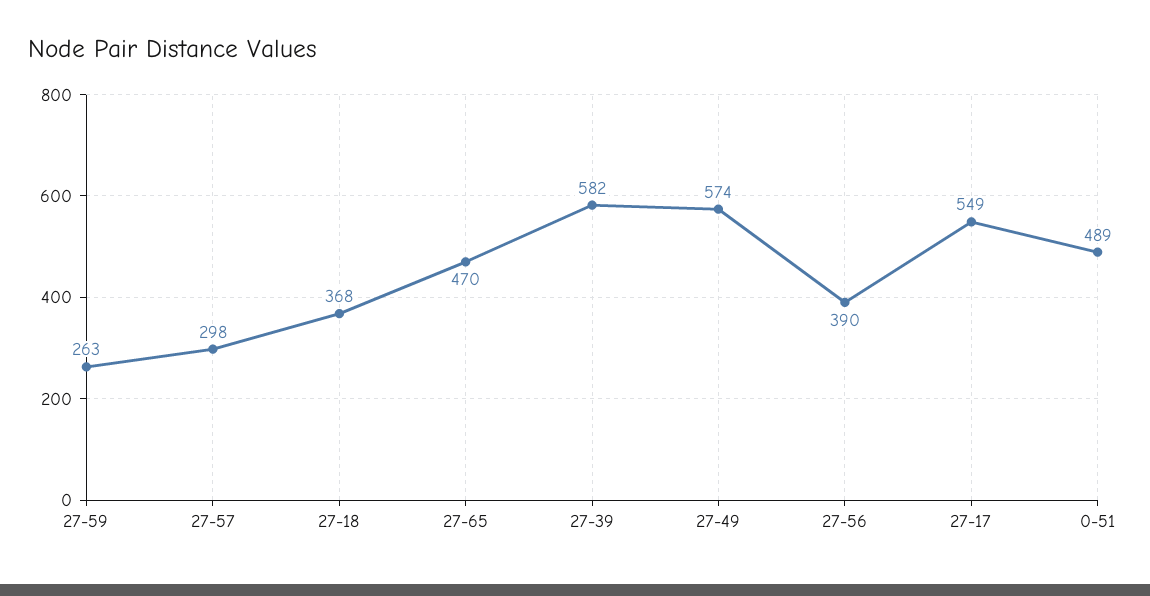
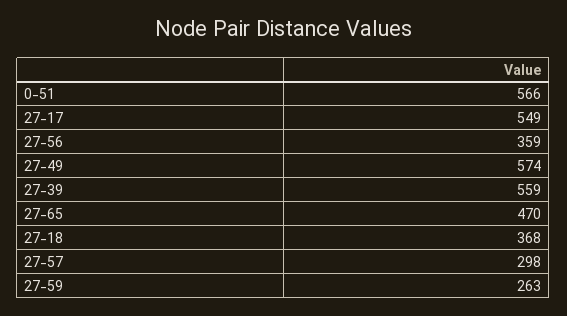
27-39: 582 -> 559
27-56: 390 -> 359
0-51: 489 -> 566

